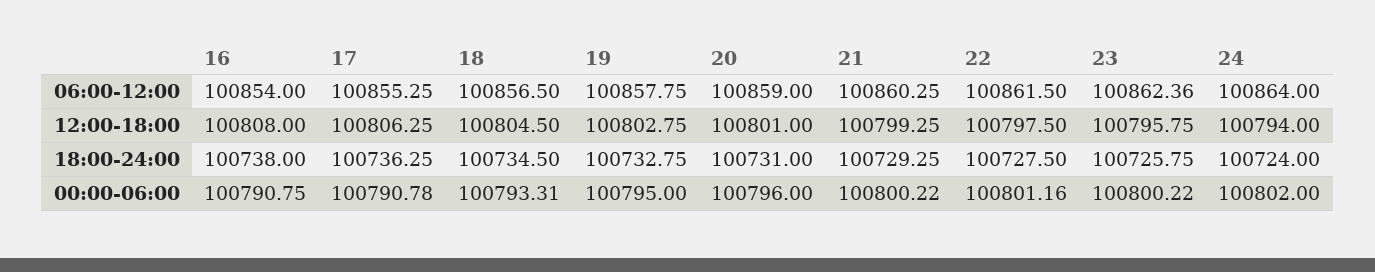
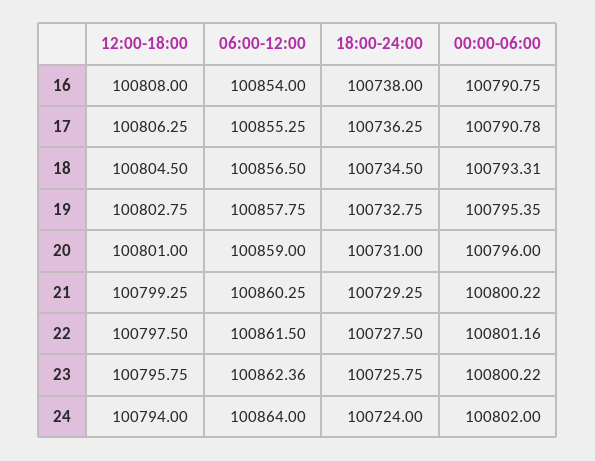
19, 00:00-06:00: 100795 -> 100795.35

